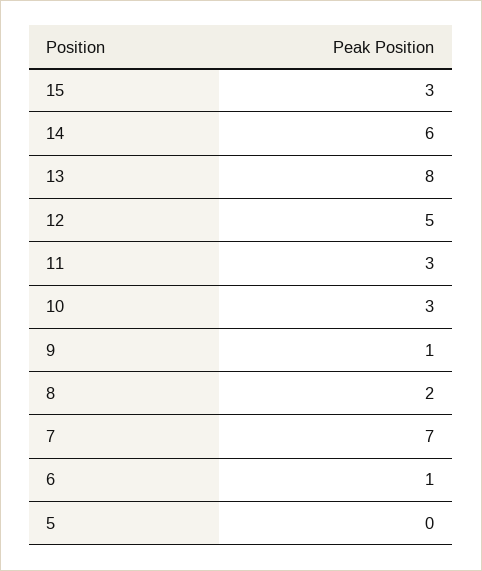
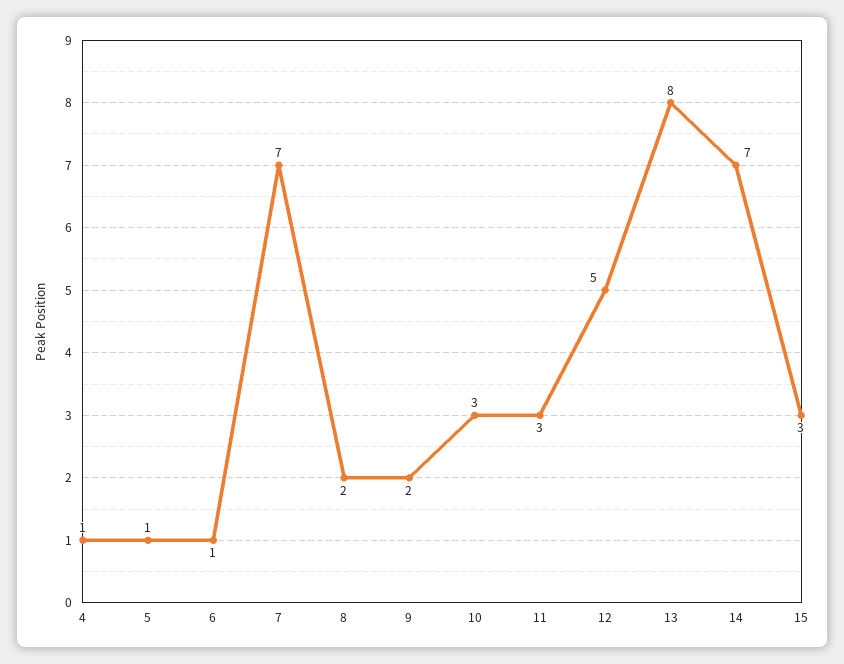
14: 6 -> 7
9: 1 -> 2
5: 0 -> 1
4: none -> 1

